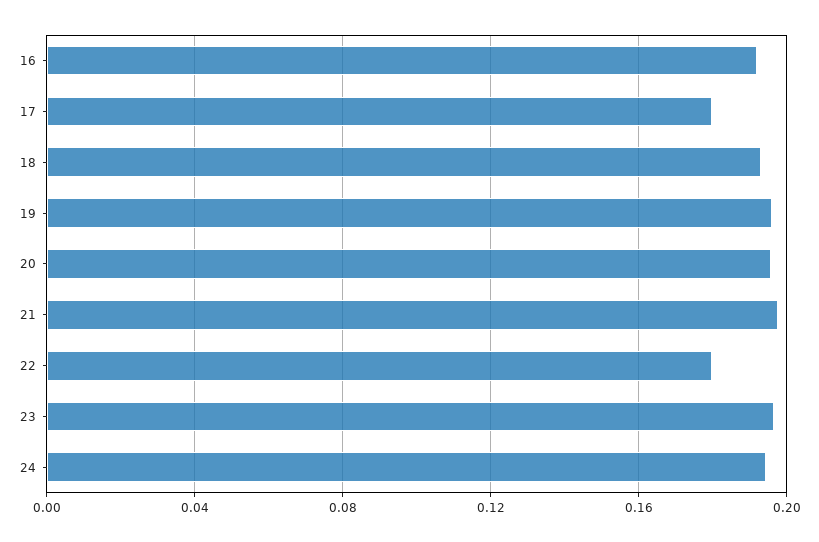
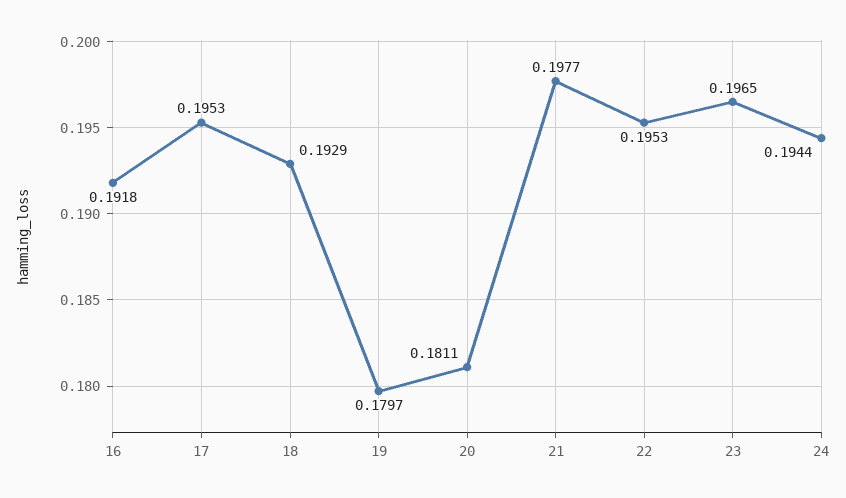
17: 0.18 -> 0.1953
19: 0.195 -> 0.1797
20: 0.195 -> 0.1811
22: 0.18 -> 0.1953

